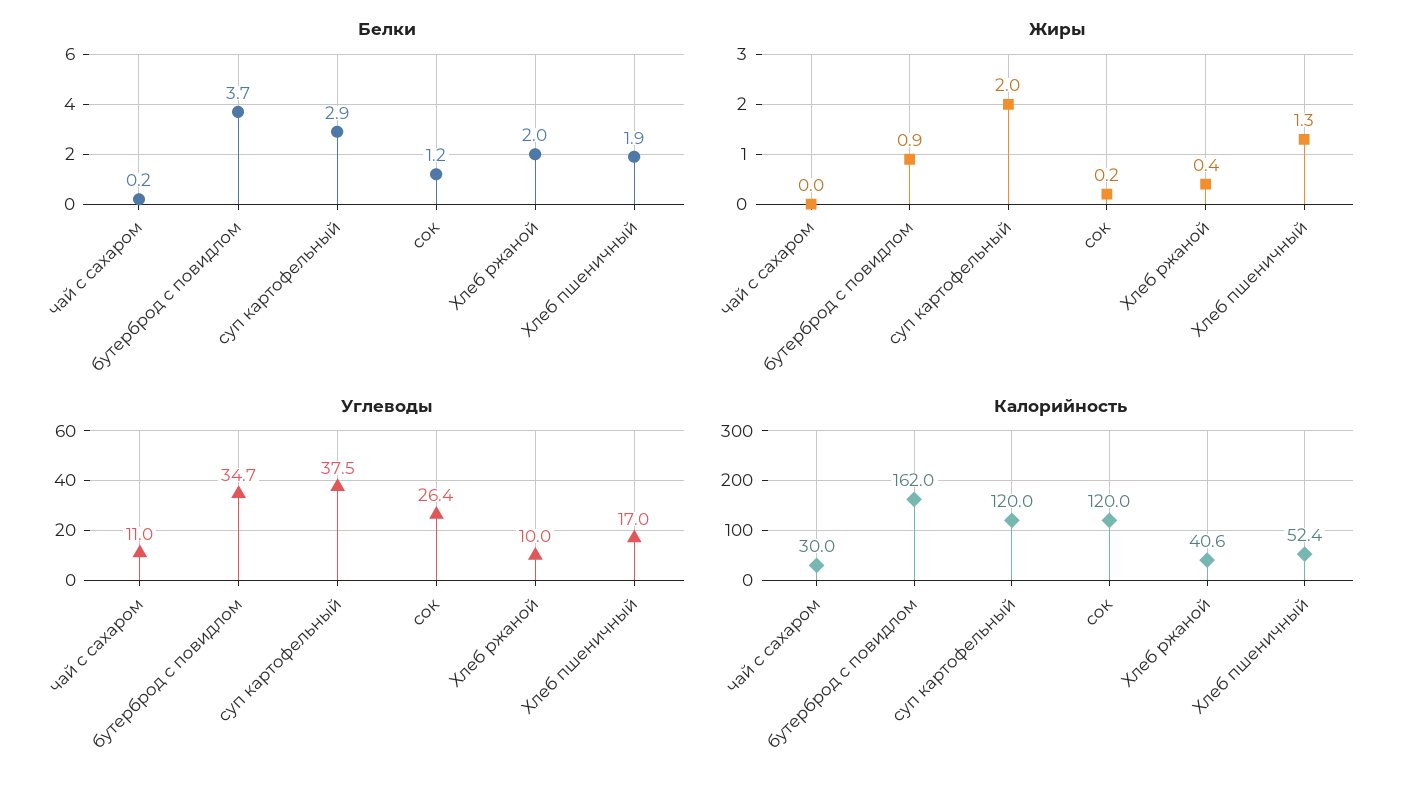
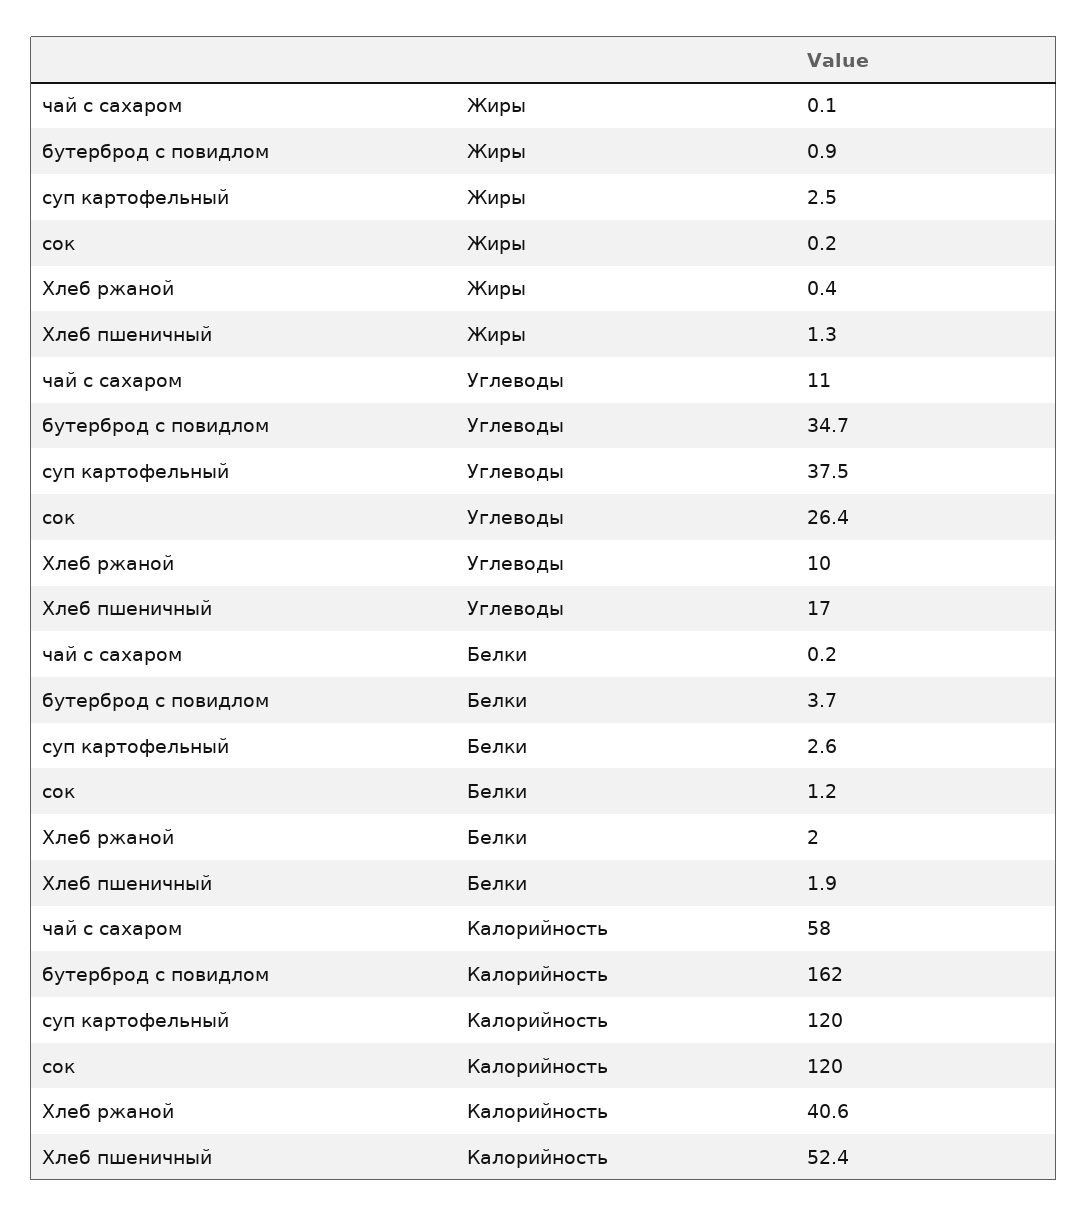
Белки, суп картофельный: 2.9 -> 2.6
Жиры, чай с сахаром: 0 -> 0.1
Жиры, суп картофельный: 2 -> 2.5
Калорийность, чай с сахаром: 30 -> 58

